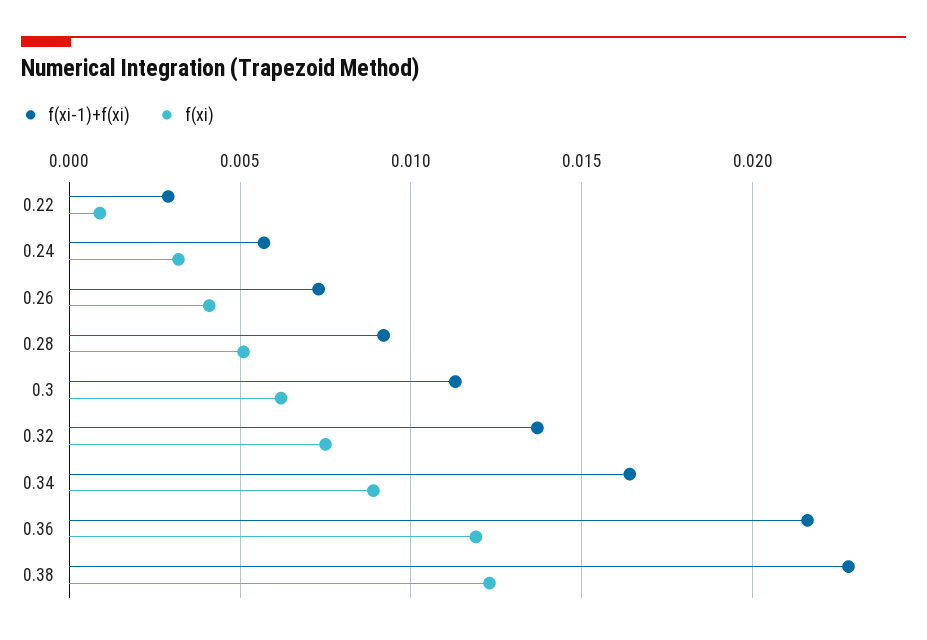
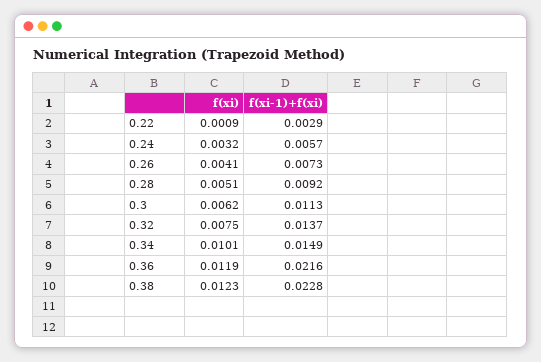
f(xi-1)+f(xi), 0.34: 0.0165 -> 0.0149
f(xi), 0.34: 0.009 -> 0.0101

